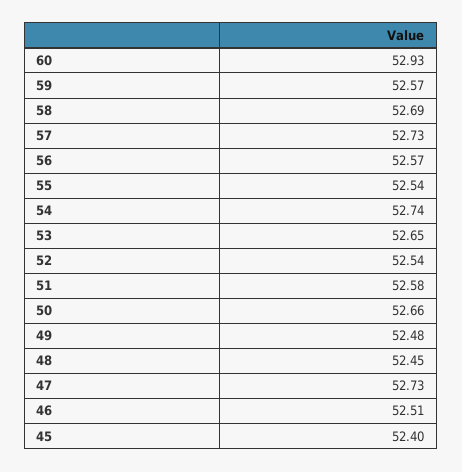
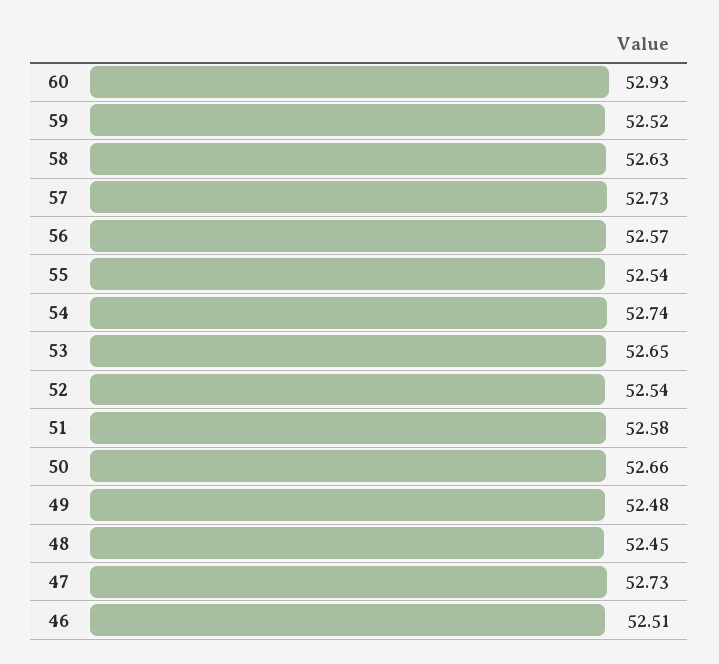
59: 52.57 -> 52.52
58: 52.69 -> 52.63
45: 52.4 -> none

